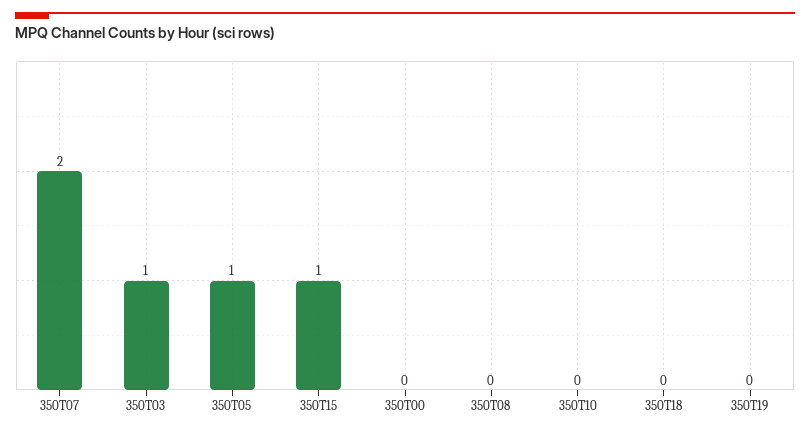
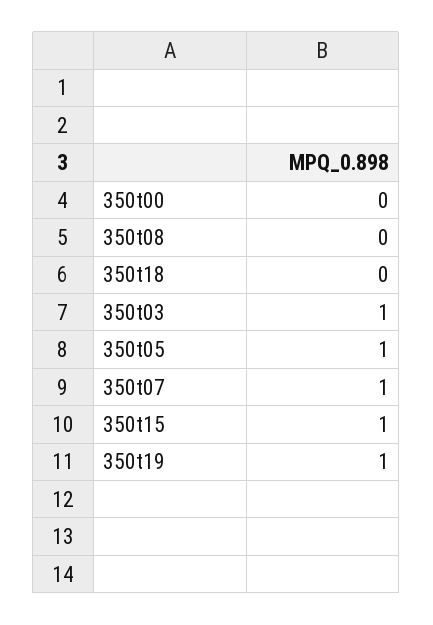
350T07: 2 -> 1
350T10: 0 -> none
350T19: 0 -> 1

